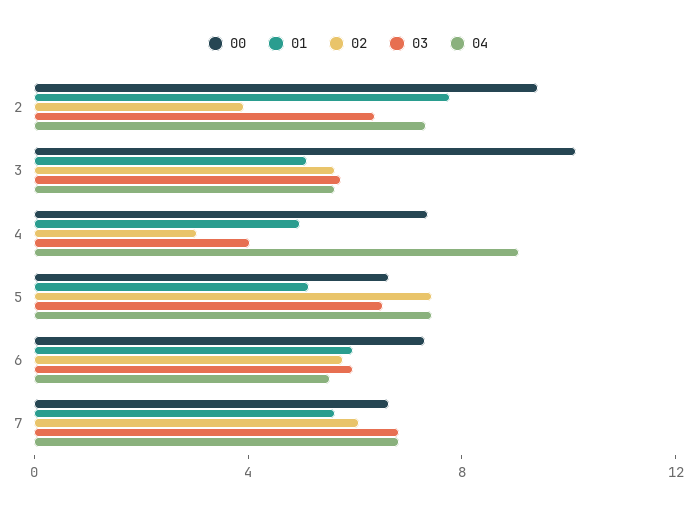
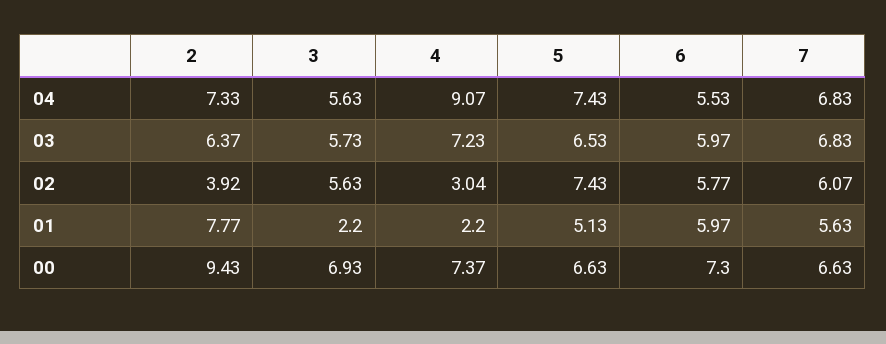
00, 3: 10 -> 6.93
01, 3: 5 -> 2.2
01, 4: 5 -> 2.2
03, 4: 4 -> 7.23

